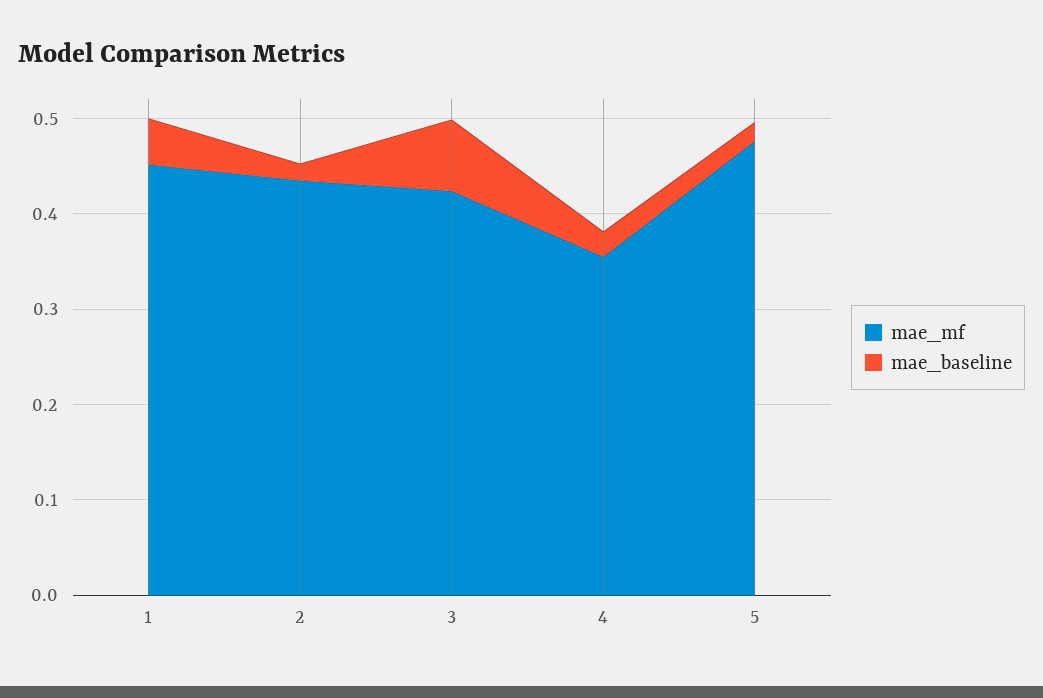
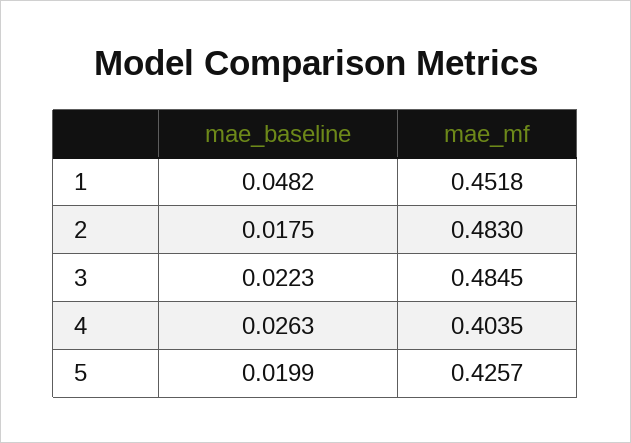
mae_mf, 2: 0.44 -> 0.483
mae_mf, 3: 0.42 -> 0.4845
mae_baseline, 3: 0.08 -> 0.0223
mae_mf, 4: 0.36 -> 0.4035
mae_mf, 5: 0.48 -> 0.4257

